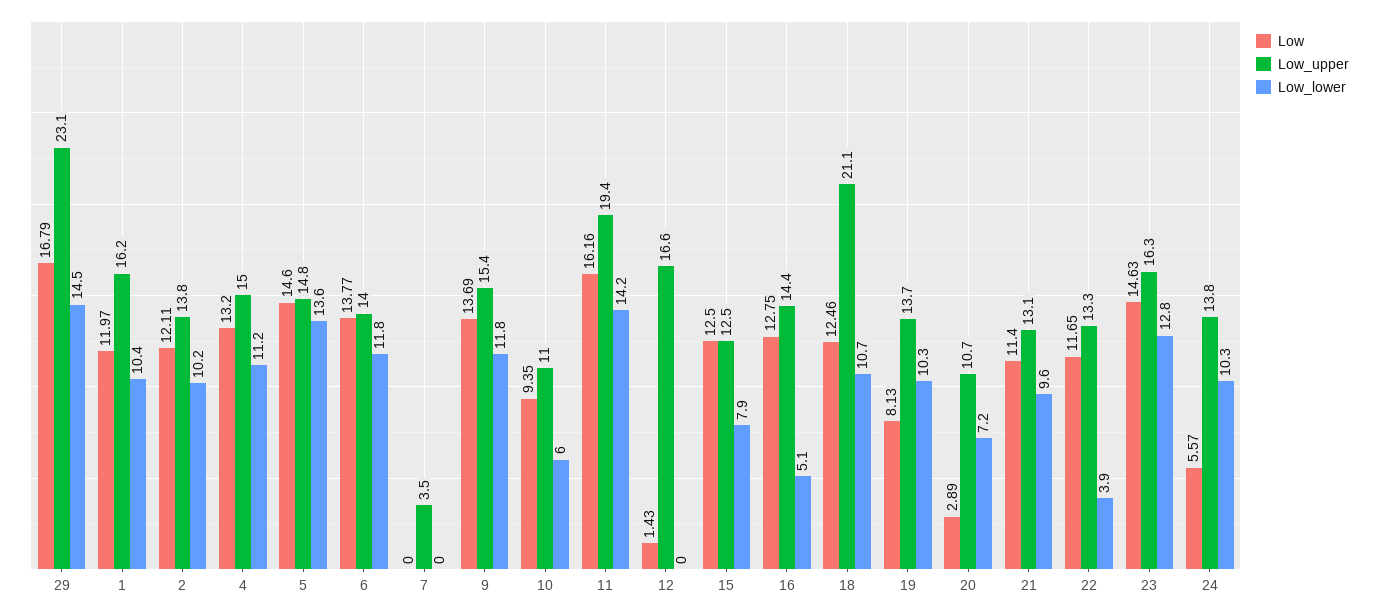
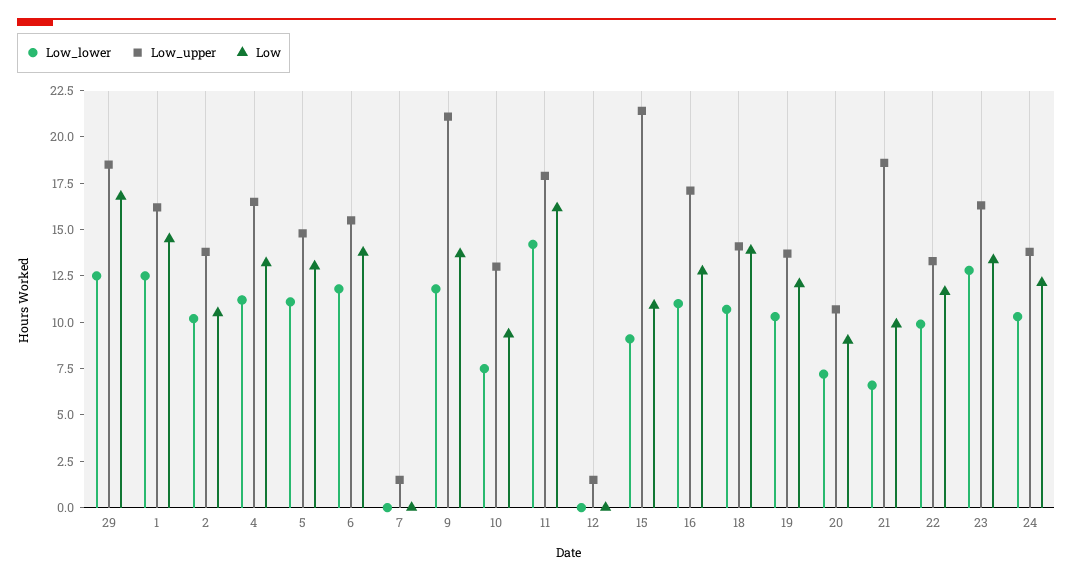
Low_upper, 29: 23.1 -> 18.5
Low_lower, 29: 14.5 -> 12.5
Low, 1: 11.97 -> 14.5
Low_lower, 1: 10.4 -> 12.5
Low, 2: 12.11 -> 10.5
Low_upper, 4: 15 -> 16.5
Low, 5: 14.6 -> 13
Low_lower, 5: 13.6 -> 11
Low_upper, 6: 14 -> 15.5
Low_upper, 7: 3.5 -> 1.5
Low_upper, 9: 15.4 -> 21
Low_upper, 10: 11 -> 13
Low_lower, 10: 6 -> 7.5
Low_upper, 11: 19.4 -> 18
Low, 12: 1.43 -> 0
Low_upper, 12: 16.6 -> 1.5
Low, 15: 12.5 -> 11
Low_upper, 15: 12.5 -> 21.5
Low_lower, 15: 7.9 -> 9
Low_upper, 16: 14.4 -> 17
Low_lower, 16: 5.1 -> 11
Low, 18: 12.46 -> 14
Low_upper, 18: 21.1 -> 14
Low, 19: 8.13 -> 12
Low, 20: 2.89 -> 9
Low, 21: 11.4 -> 10
Low_upper, 21: 13.1 -> 18.5
Low_lower, 21: 9.6 -> 6.5
Low_lower, 22: 3.9 -> 10
Low, 23: 14.63 -> 13.5
Low, 24: 5.57 -> 12

